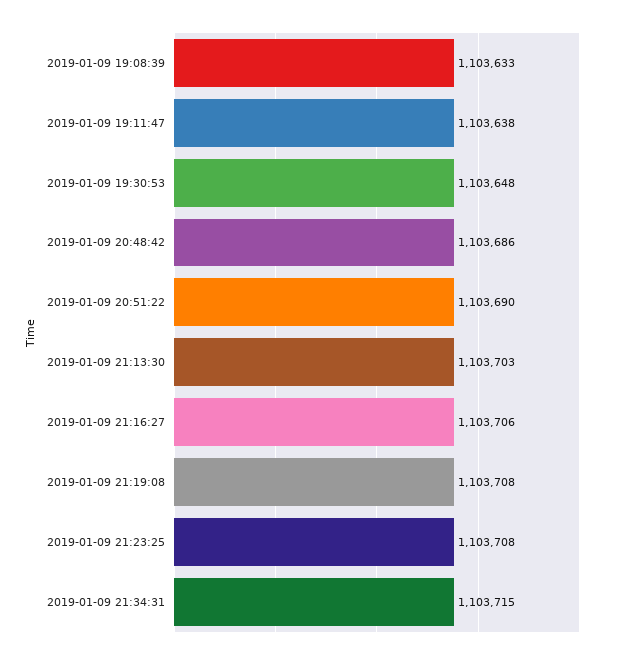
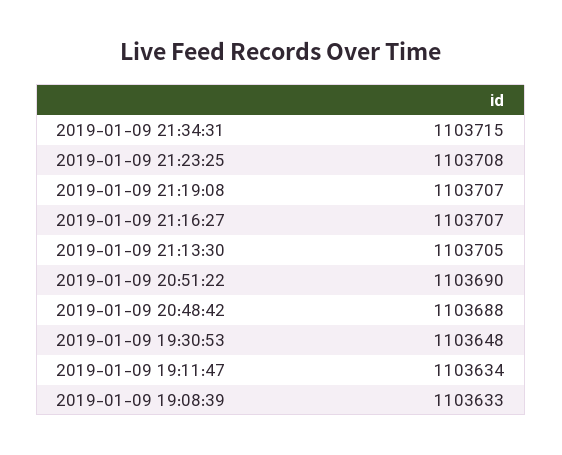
2019-01-09 19:11:47: 1103638 -> 1103634
2019-01-09 20:48:42: 1103686 -> 1103688
2019-01-09 21:13:30: 1103703 -> 1103705
2019-01-09 21:16:27: 1103706 -> 1103707
2019-01-09 21:19:08: 1103708 -> 1103707

